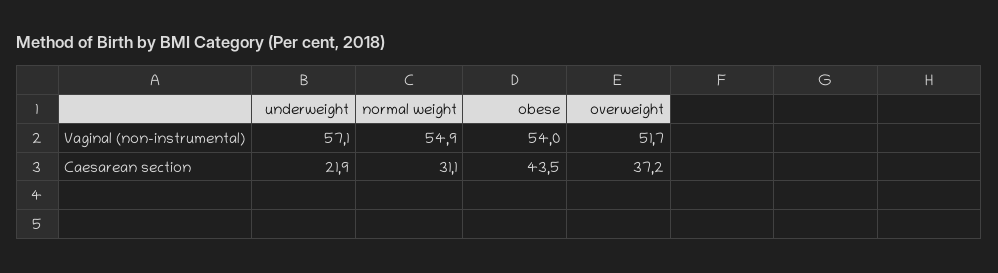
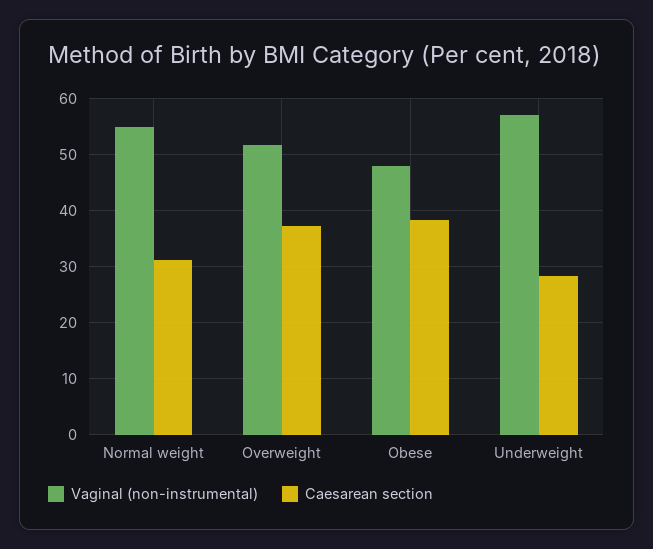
Vaginal (non-instrumental), obese: 54 -> 48
Caesarean section, underweight: 21.9 -> 28
Caesarean section, obese: 43.5 -> 38

